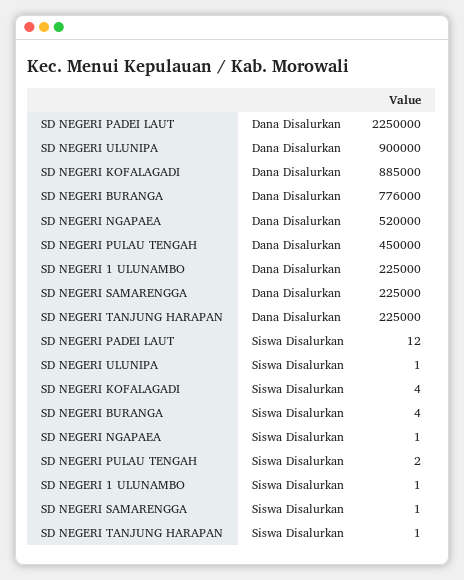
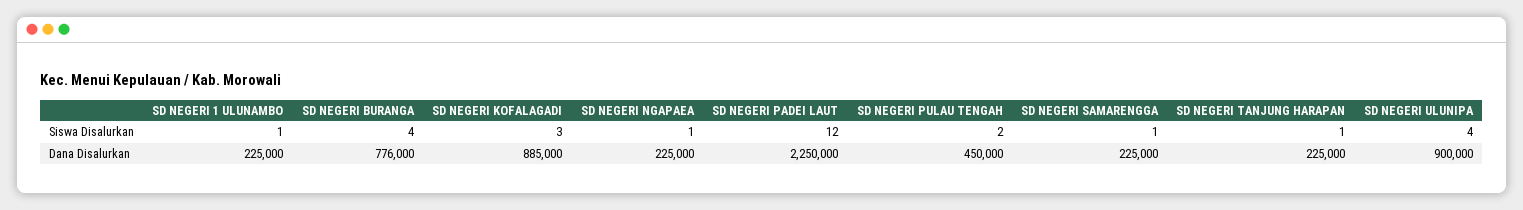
SD NEGERI NGAPAEA, Dana Disalurkan: 520000 -> 225000
SD NEGERI ULUNIPA, Siswa Disalurkan: 1 -> 4
SD NEGERI KOFALAGADI, Siswa Disalurkan: 4 -> 3

